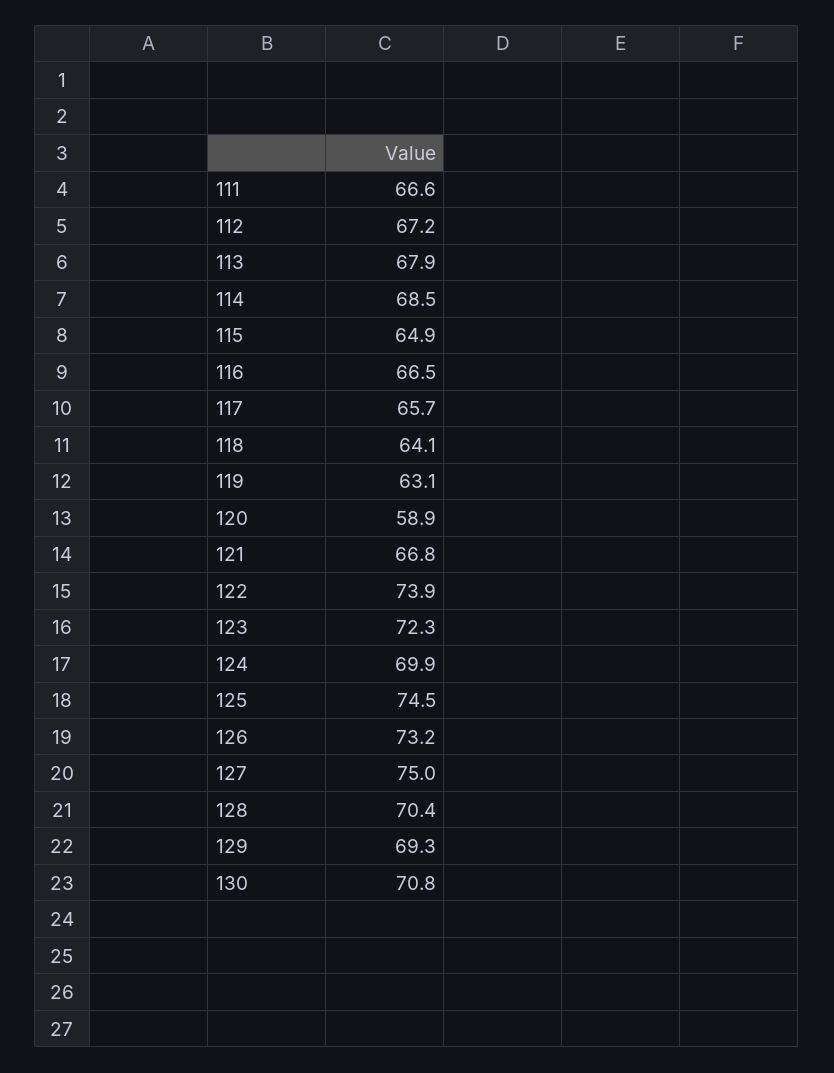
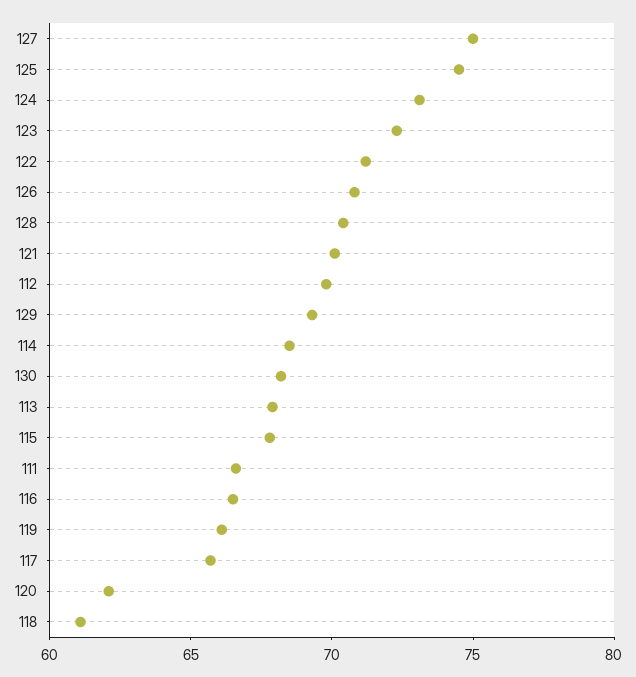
112: 67.2 -> 70
115: 64.9 -> 68
118: 64.1 -> 61
119: 63.1 -> 66
120: 58.9 -> 62
121: 66.8 -> 70
122: 73.9 -> 71
124: 69.9 -> 73
126: 73.2 -> 71
130: 70.8 -> 68

